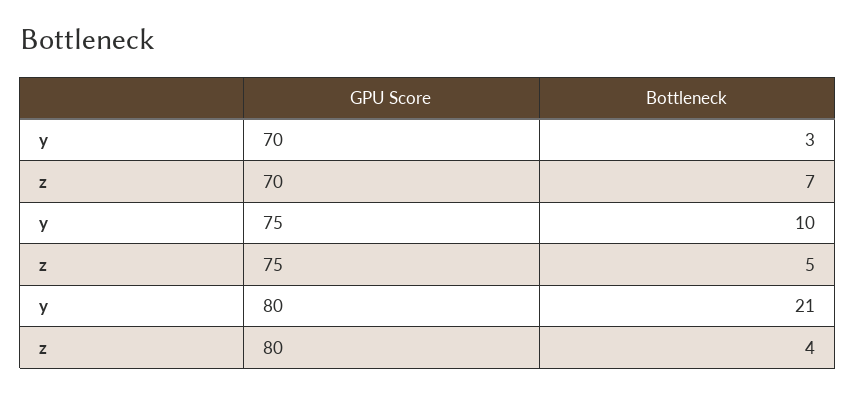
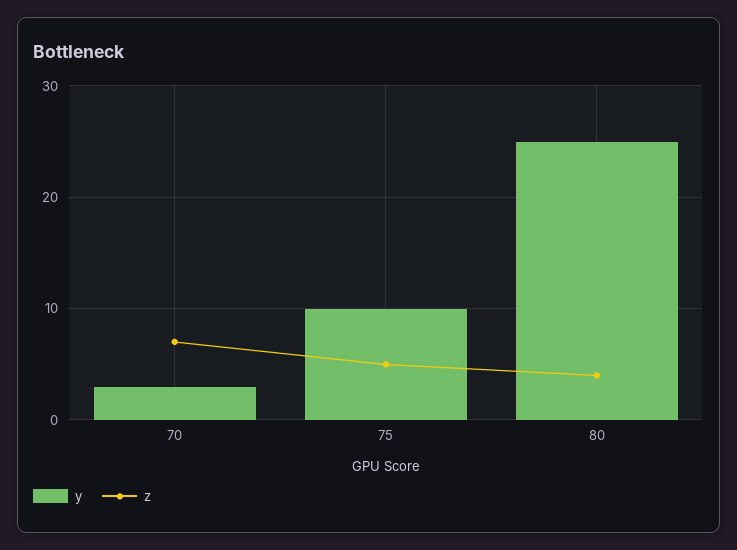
y, 80: 21 -> 25

